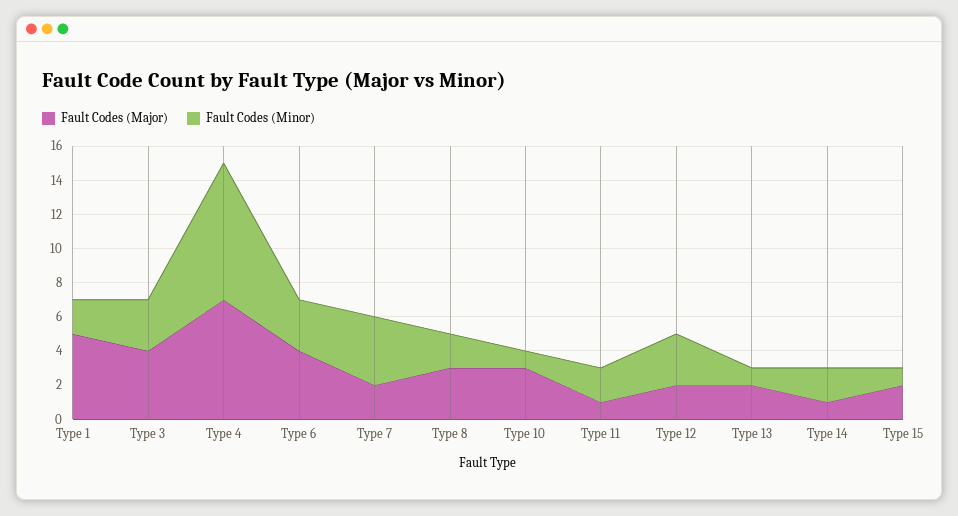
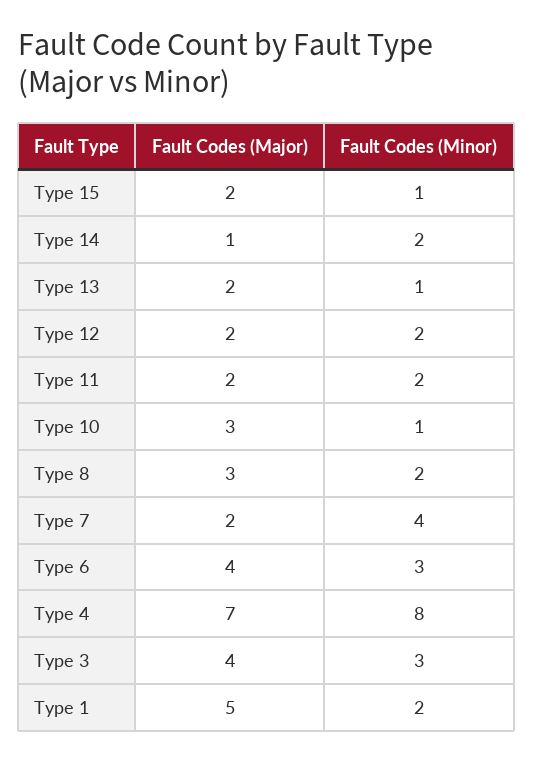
Fault Codes (Major), Type 11: 1 -> 2
Fault Codes (Minor), Type 12: 3 -> 2

